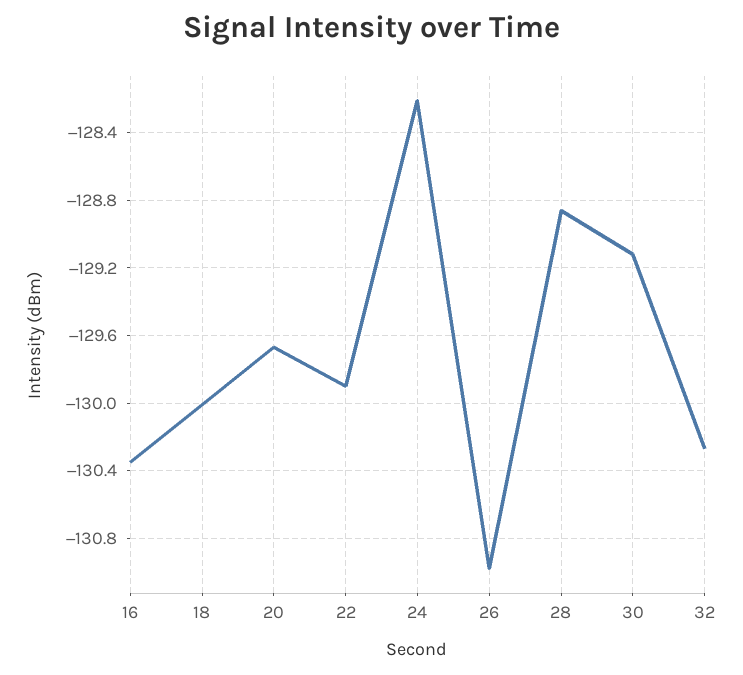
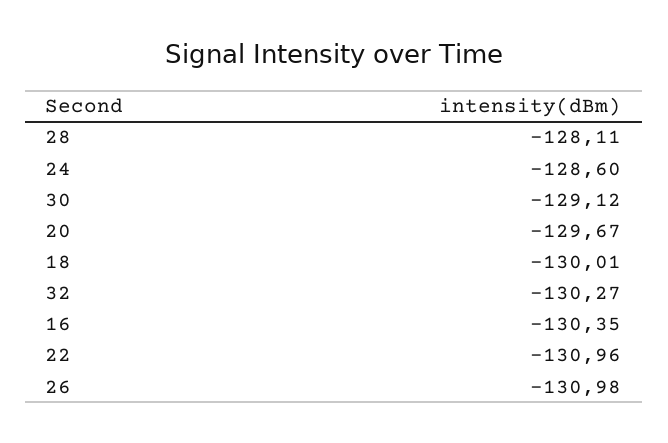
22: -129.9 -> -130.96
24: -128.2 -> -128.6
28: -128.85 -> -128.11

